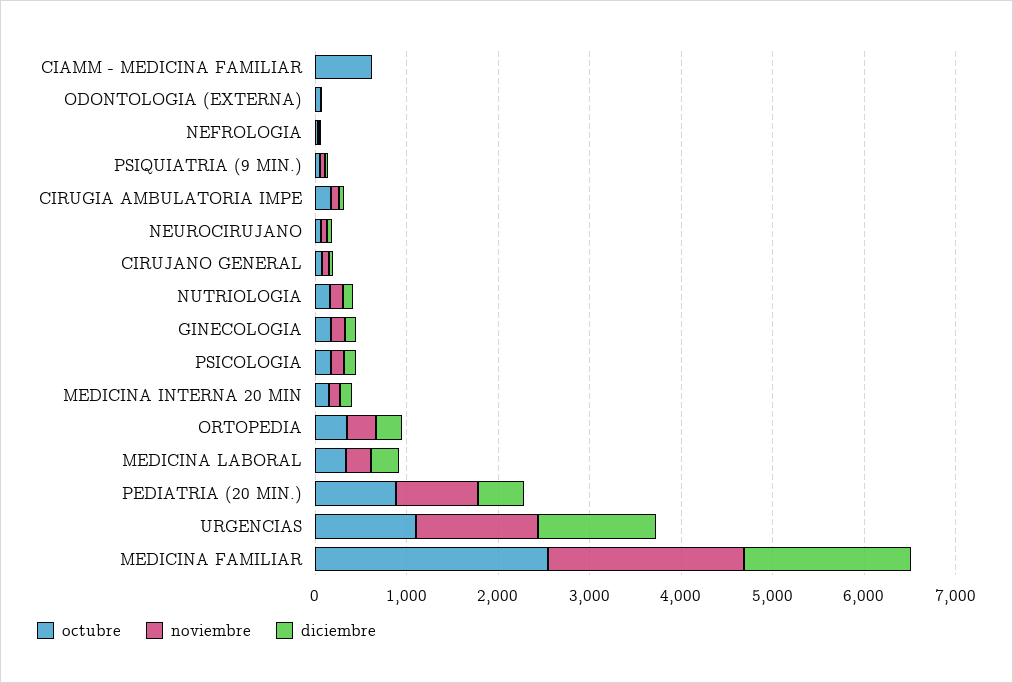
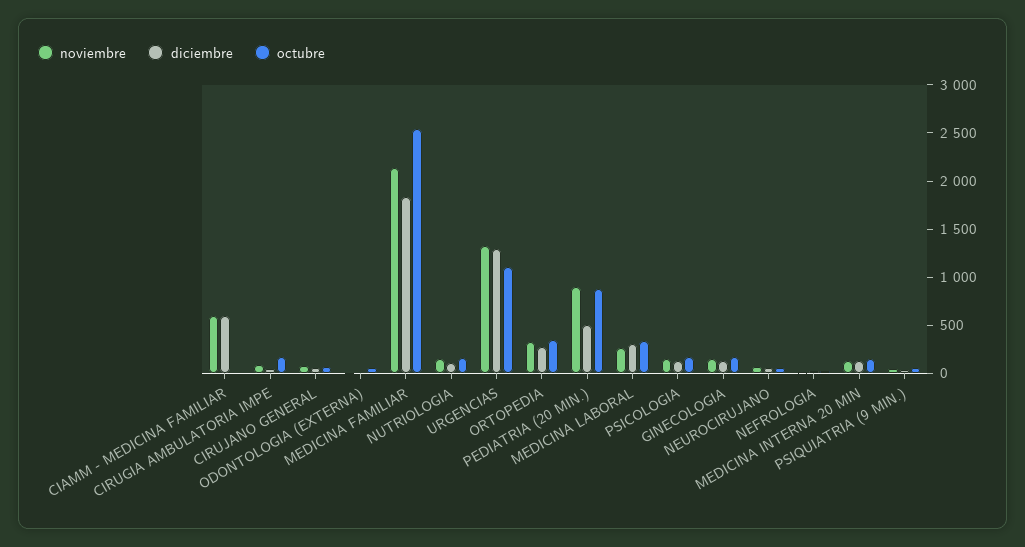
octubre, CIAMM - MEDICINA FAMILIAR: 600 -> 0
noviembre, CIAMM - MEDICINA FAMILIAR: 0 -> 600
diciembre, CIAMM - MEDICINA FAMILIAR: 0 -> 600

